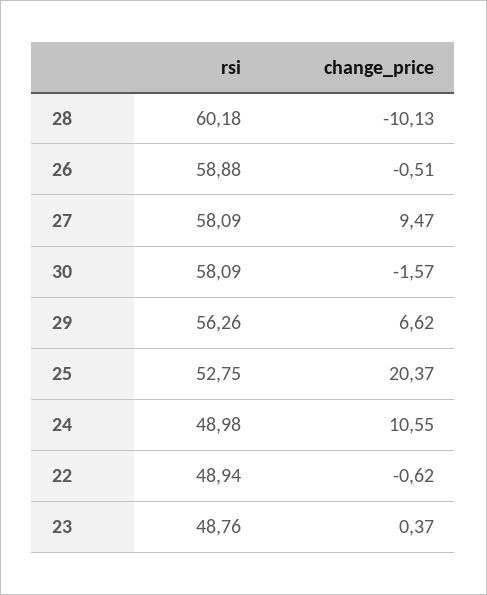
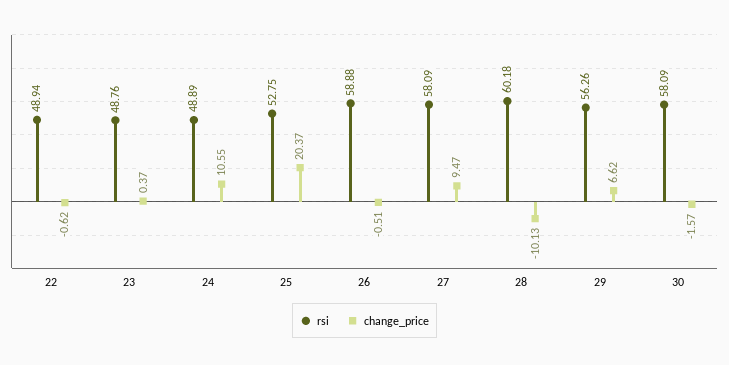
rsi, 24: 48.98 -> 48.89

